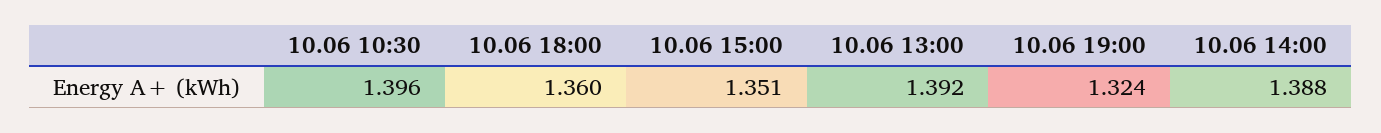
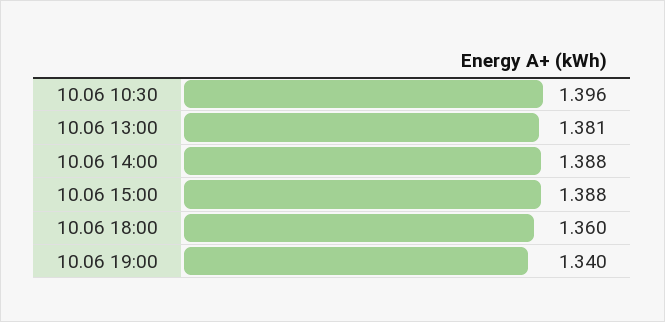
10.06 15:00: 1.351 -> 1.388
10.06 13:00: 1.392 -> 1.381
10.06 19:00: 1.324 -> 1.34

